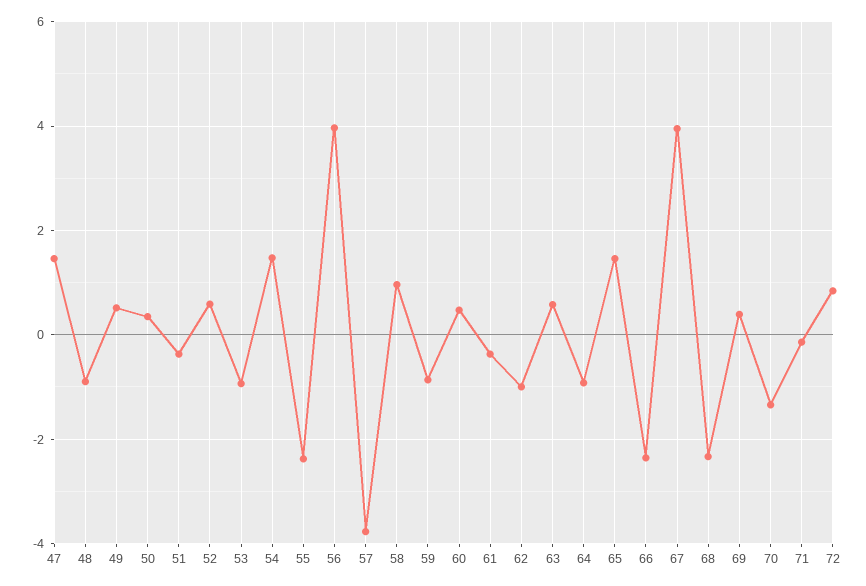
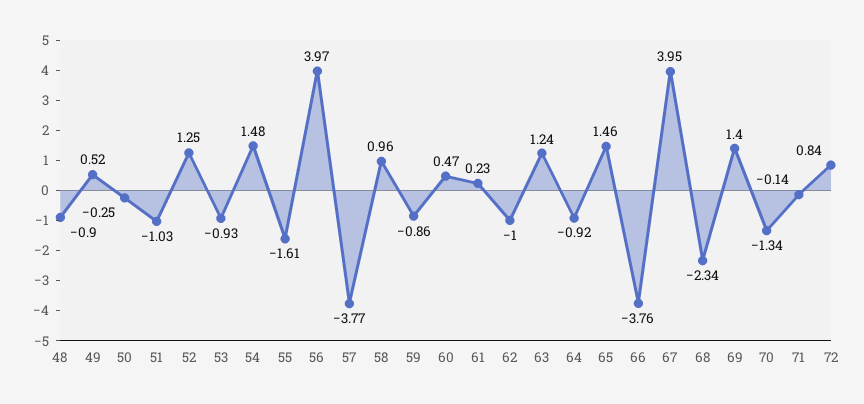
47: 1.4 -> none
50: 0.4 -> -0.25
51: -0.4 -> -1.03
52: 0.6 -> 1.25
55: -2.4 -> -1.61
61: -0.4 -> 0.23
63: 0.6 -> 1.24
66: -2.4 -> -3.76
69: 0.4 -> 1.4

